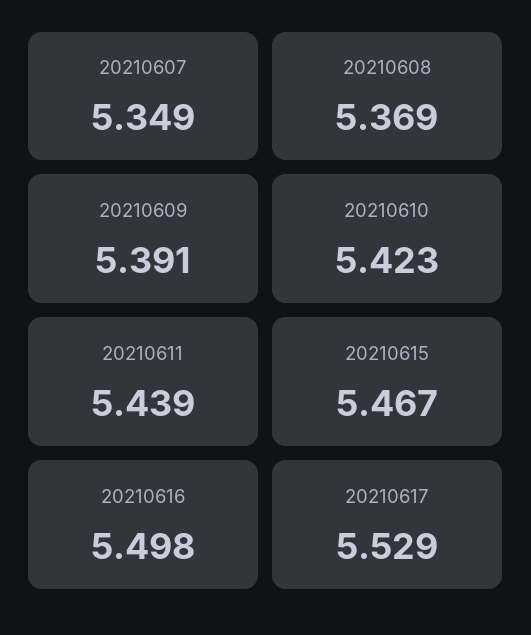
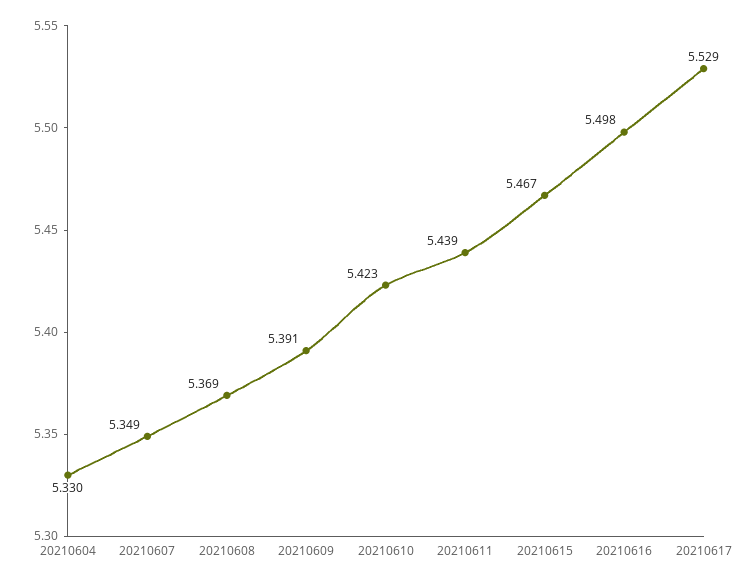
20210604: none -> 5.33

